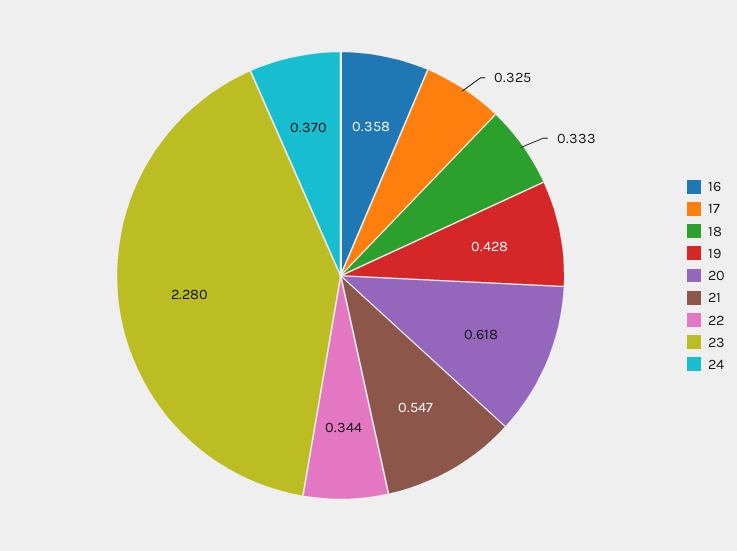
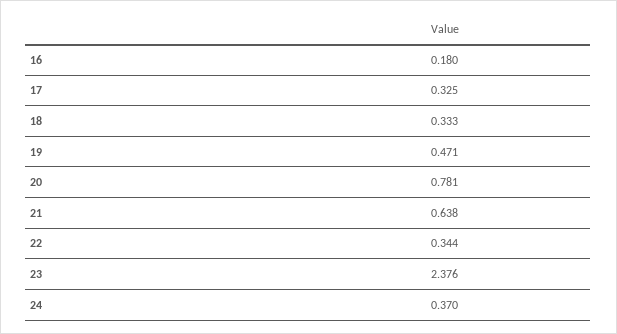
16: 0.358 -> 0.18
19: 0.428 -> 0.471
20: 0.618 -> 0.781
21: 0.547 -> 0.638
23: 2.28 -> 2.376

